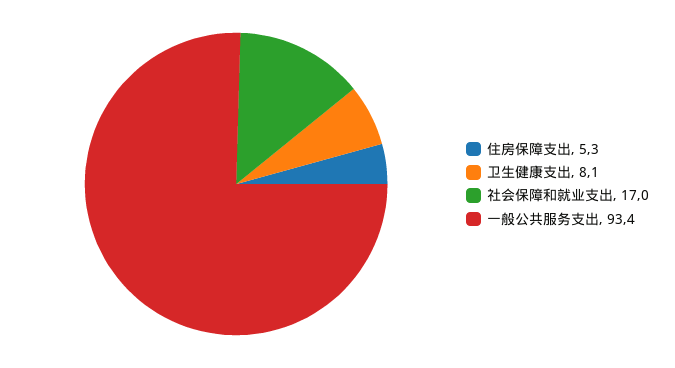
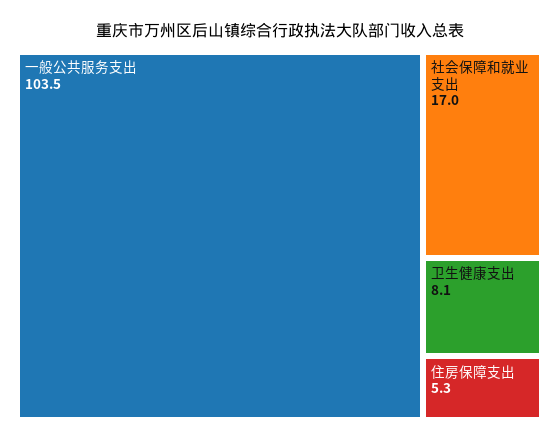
一般公共服务支出: 93.4 -> 103.5

